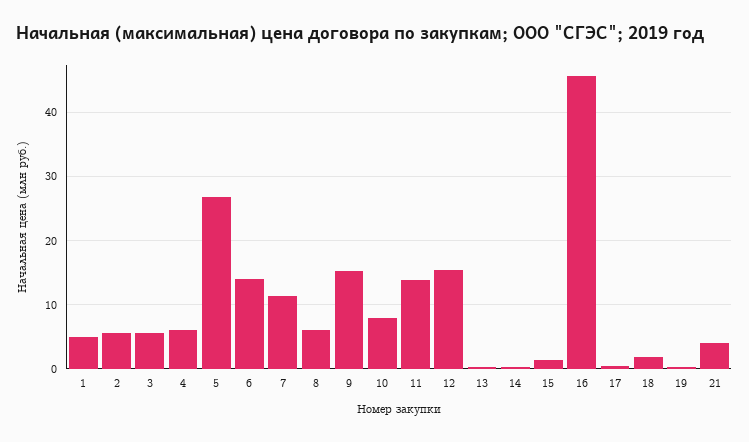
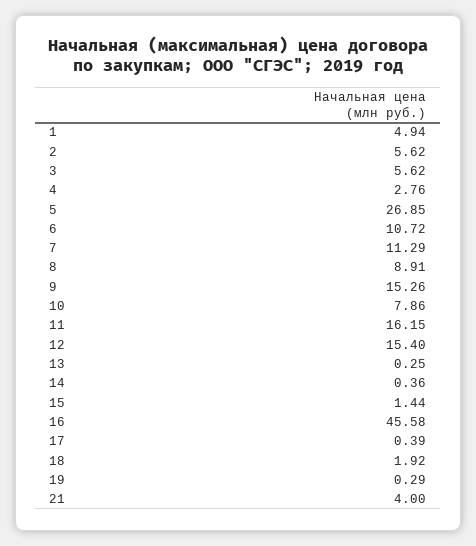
4: 6 -> 2.76
6: 14 -> 10.72
8: 6 -> 8.91
11: 14 -> 16.15

